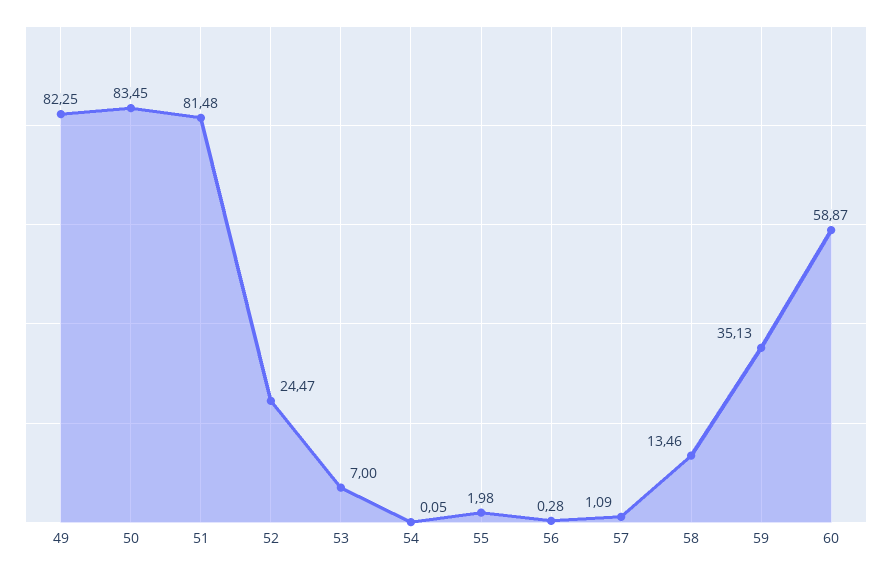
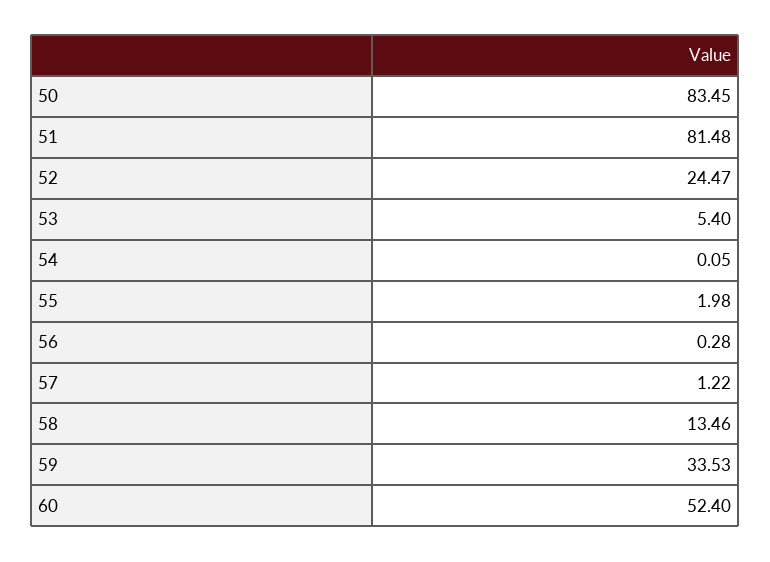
49: 82.25 -> none
53: 7 -> 5.4
57: 1.09 -> 1.22
59: 35.13 -> 33.53
60: 58.87 -> 52.4

